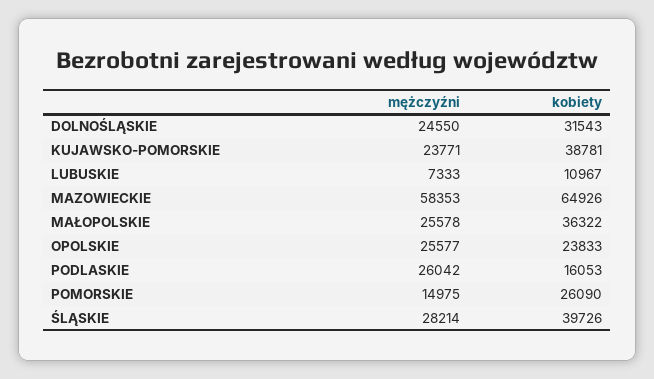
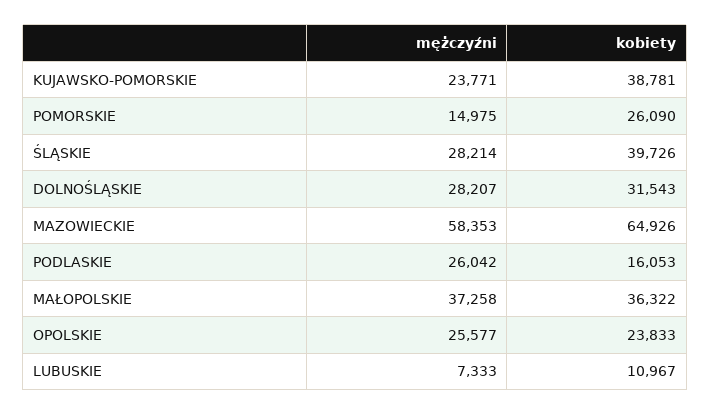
mężczyźni, DOLNOŚLĄSKIE: 24550 -> 28207
mężczyźni, MAŁOPOLSKIE: 25578 -> 37258

